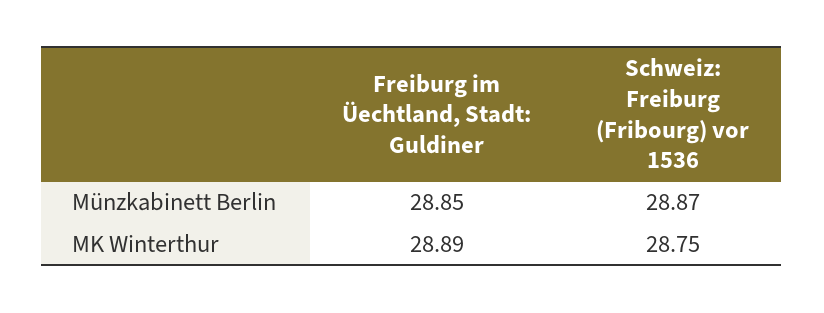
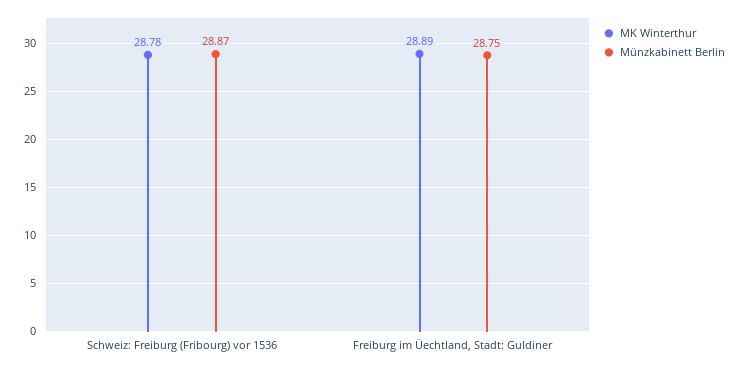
Münzkabinett Berlin, Freiburg im Üechtland, Stadt: Guldiner: 28.85 -> 28.75
MK Winterthur, Schweiz: Freiburg (Fribourg) vor 1536: 28.75 -> 28.78

